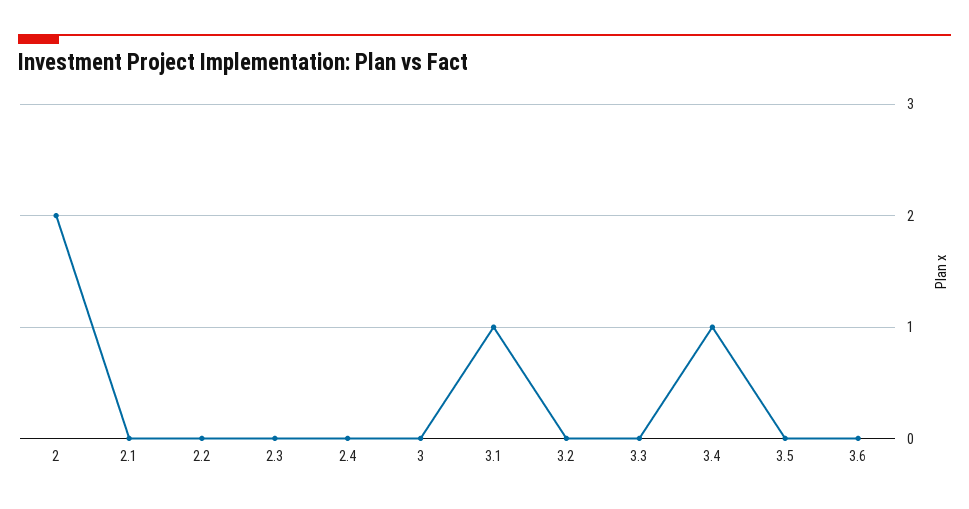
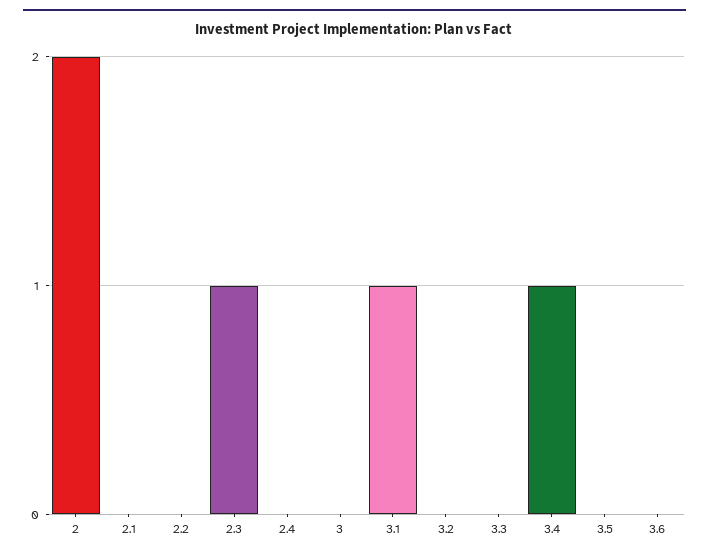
2.3: 0 -> 1

